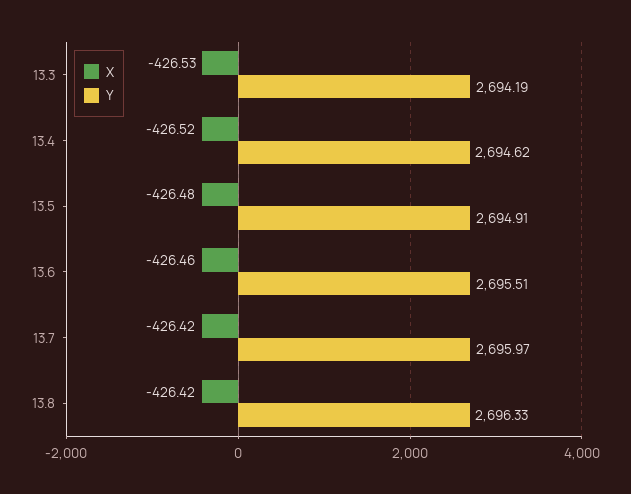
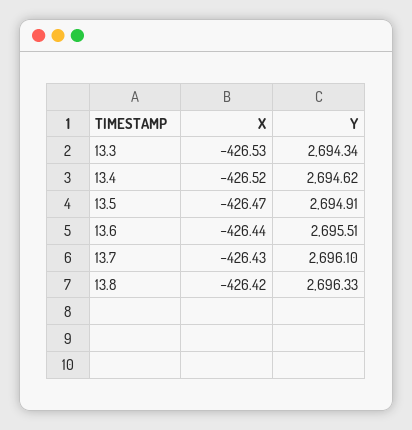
Y, 13.3: 2694.19 -> 2694.34
X, 13.5: -426.48 -> -426.47
X, 13.6: -426.46 -> -426.44
X, 13.7: -426.42 -> -426.43
Y, 13.7: 2695.97 -> 2696.1

